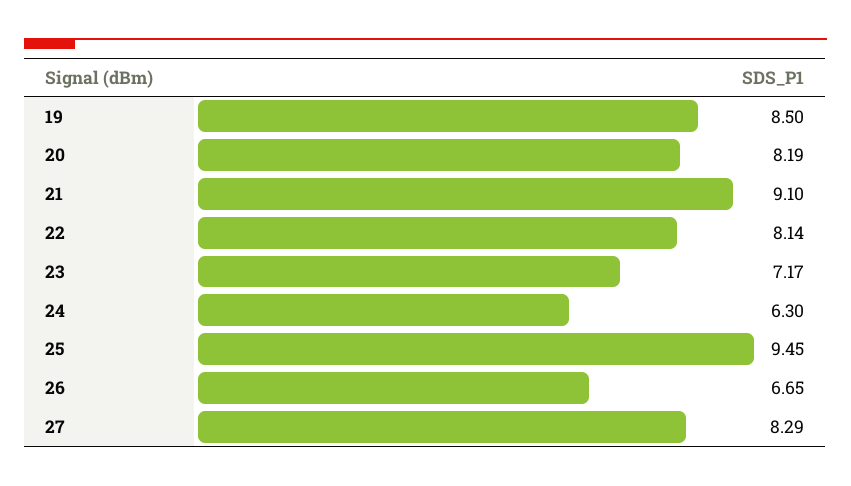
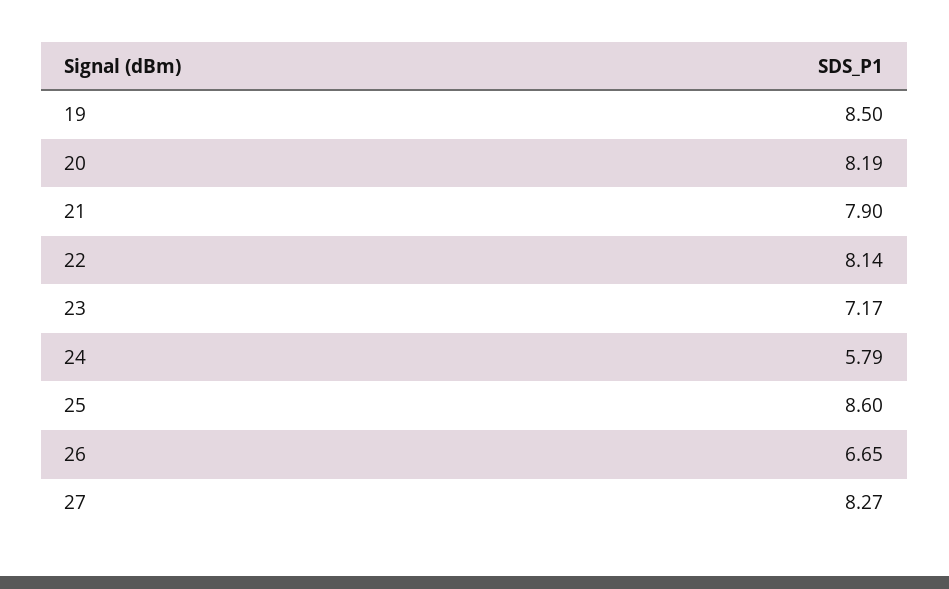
21: 9.1 -> 7.9
24: 6.3 -> 5.79
25: 9.45 -> 8.6
27: 8.29 -> 8.27

